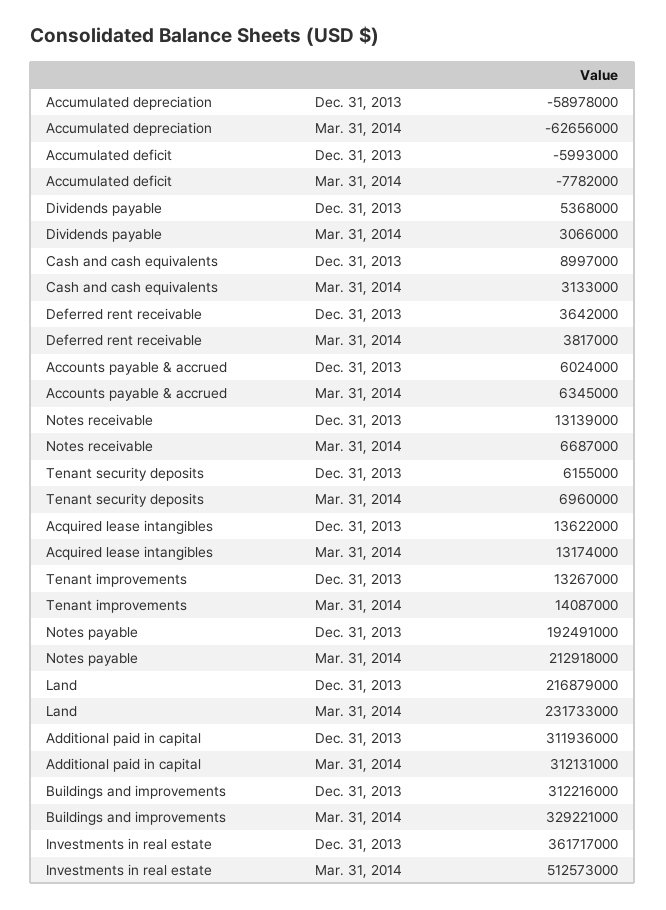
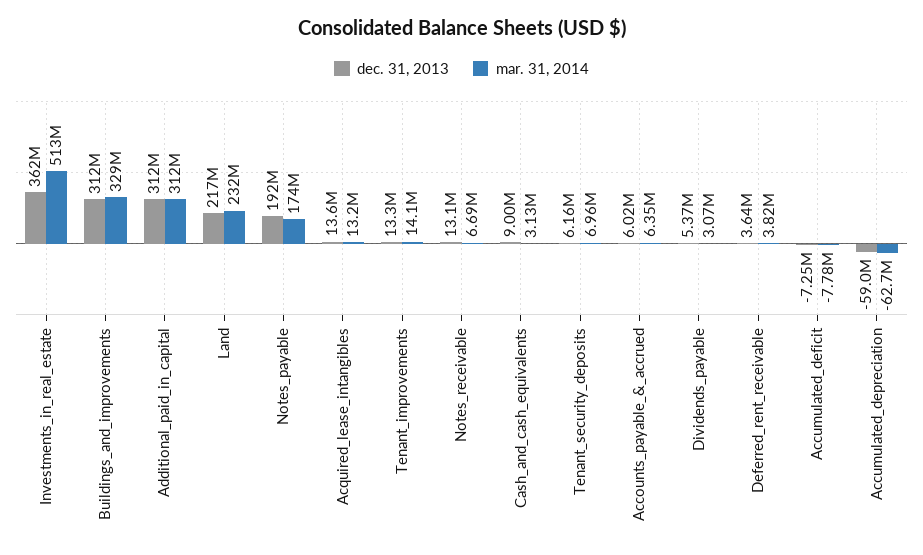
Dec. 31, 2013, Accumulated deficit: -5993000 -> -7250000
Mar. 31, 2014, Notes payable: 212918000 -> 174000000

